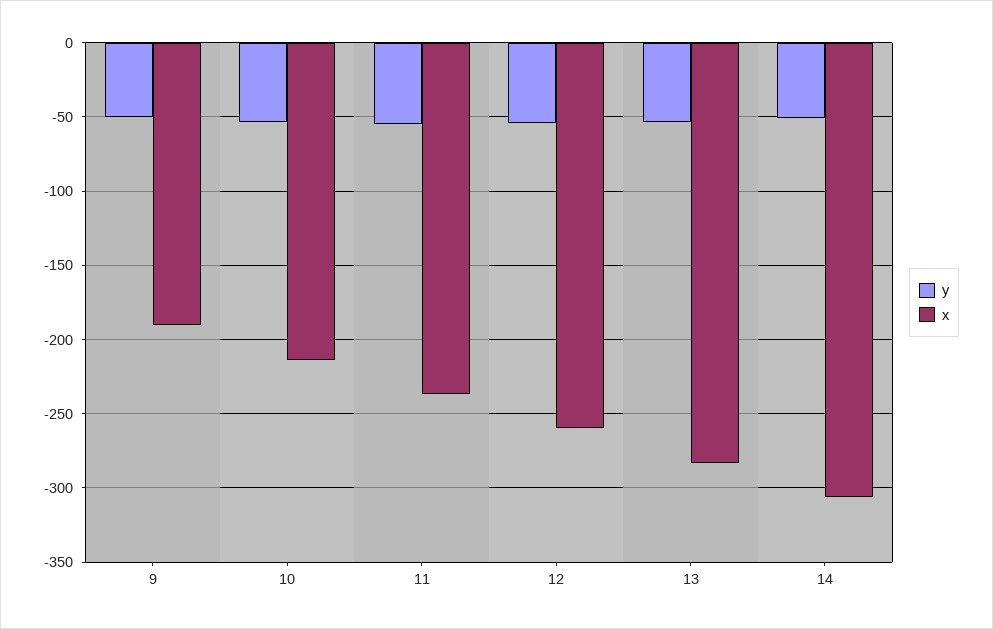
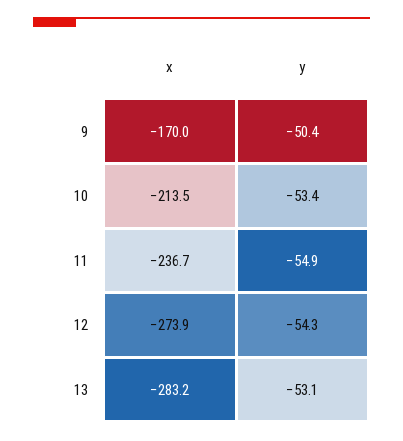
x, 9: -190 -> -170
x, 12: -260 -> -273.9
y, 14: -50 -> none
x, 14: -305 -> none

